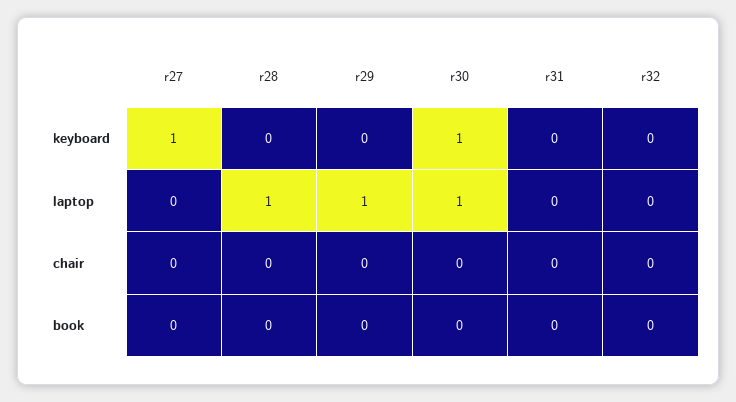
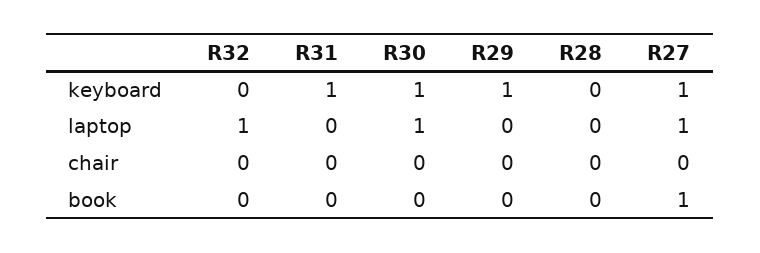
r29, keyboard: 0 -> 1
r31, keyboard: 0 -> 1
r27, laptop: 0 -> 1
r28, laptop: 1 -> 0
r29, laptop: 1 -> 0
r32, laptop: 0 -> 1
r27, book: 0 -> 1

